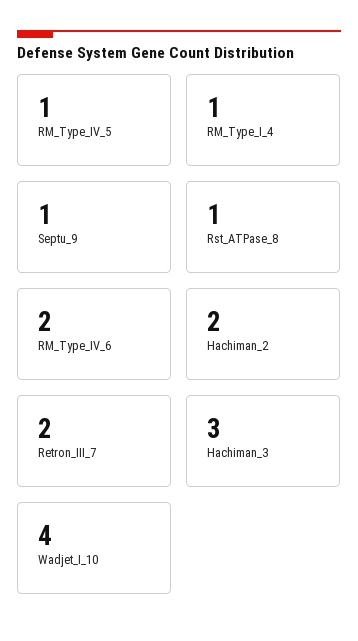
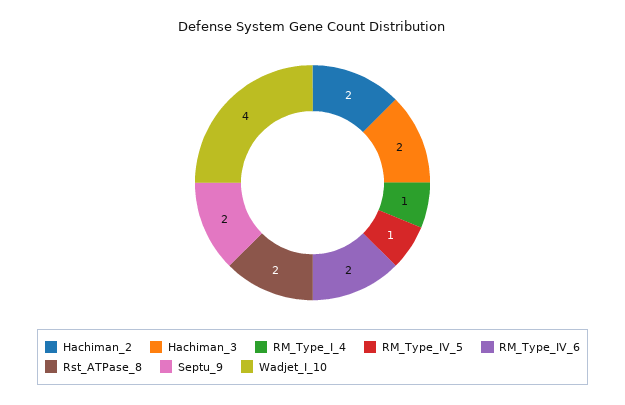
Septu_9: 1 -> 2
Rst_ATPase_8: 1 -> 2
Retron_III_7: 2 -> none
Hachiman_3: 3 -> 2

